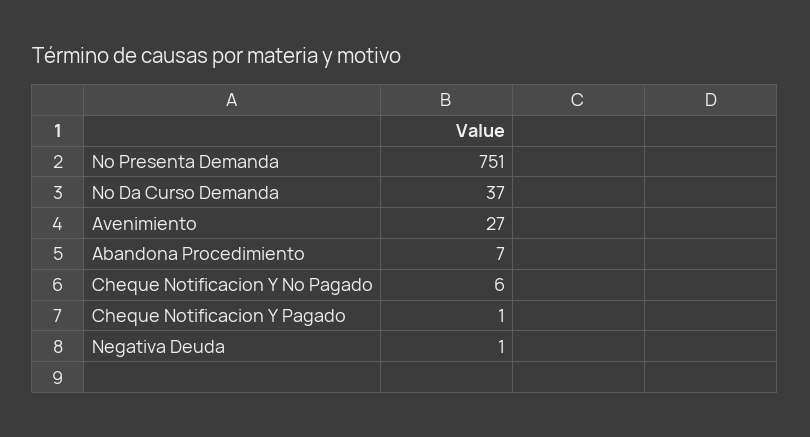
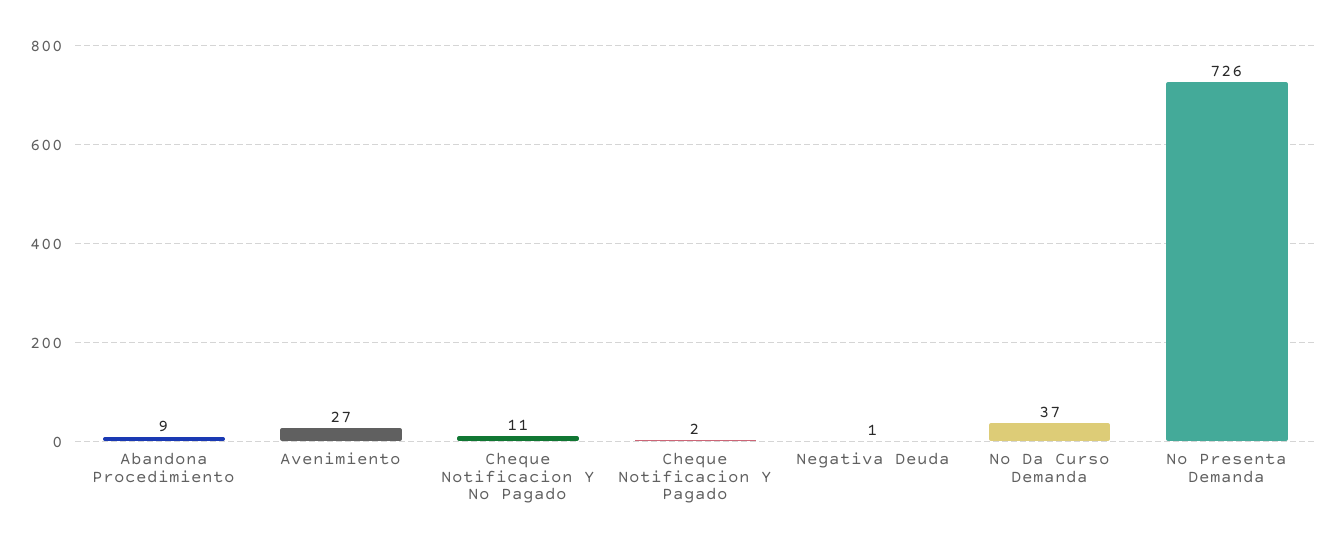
No Presenta Demanda: 751 -> 726
Abandona Procedimiento: 7 -> 9
Cheque Notificacion Y No Pagado: 6 -> 11
Cheque Notificacion Y Pagado: 1 -> 2

